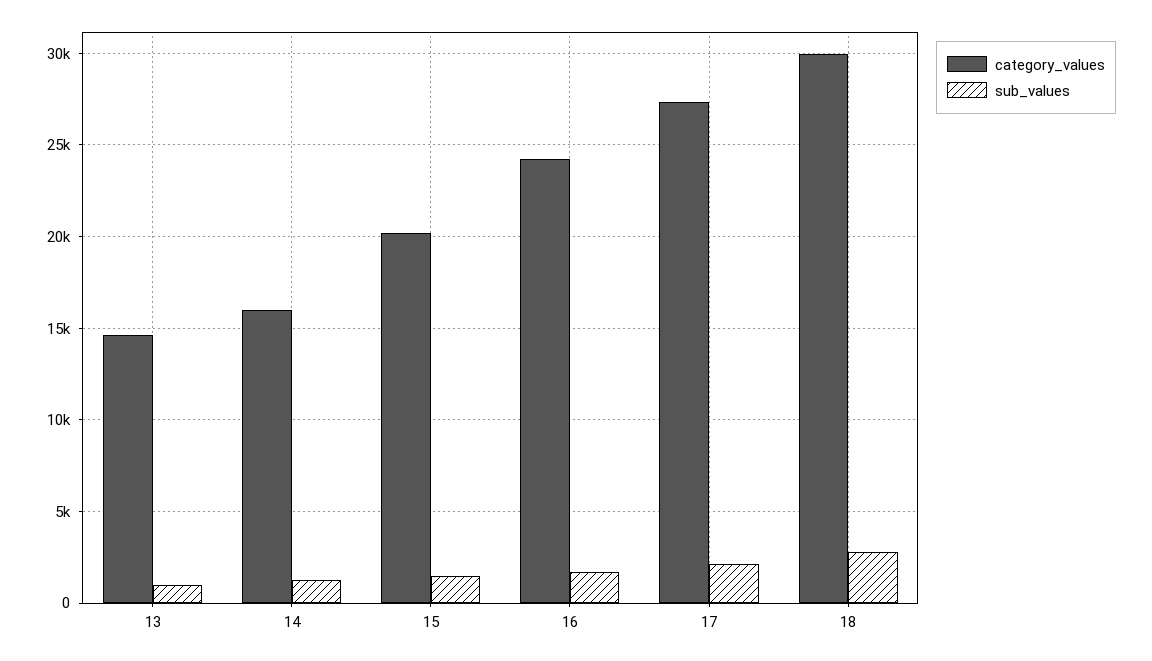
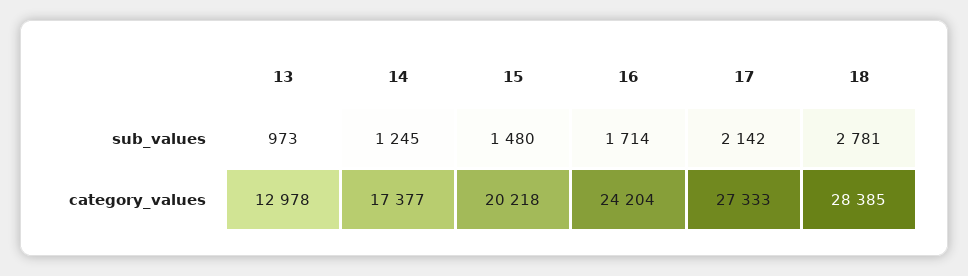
category_values, 13: 14500 -> 12978
category_values, 14: 16000 -> 17377
category_values, 18: 30000 -> 28385

